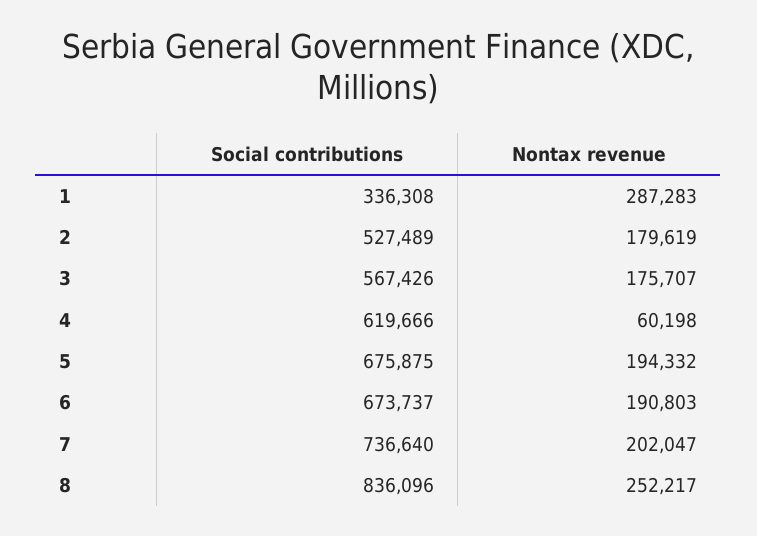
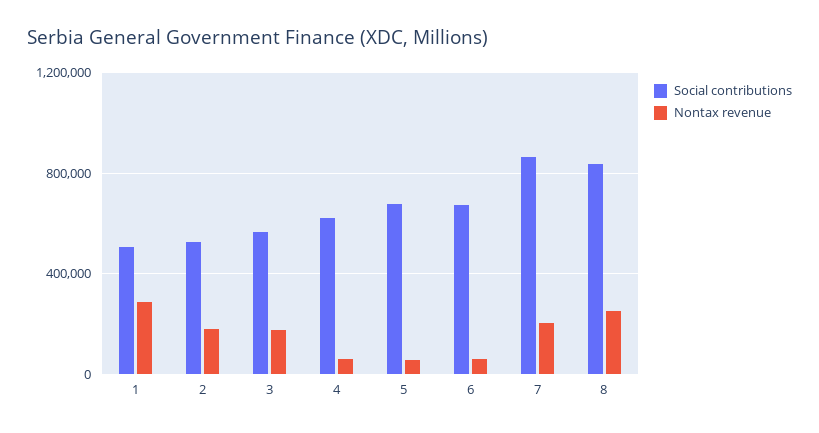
Social contributions, 1: 336308 -> 500000
Nontax revenue, 5: 194332 -> 50000
Nontax revenue, 6: 190803 -> 50000
Social contributions, 7: 736640 -> 850000

